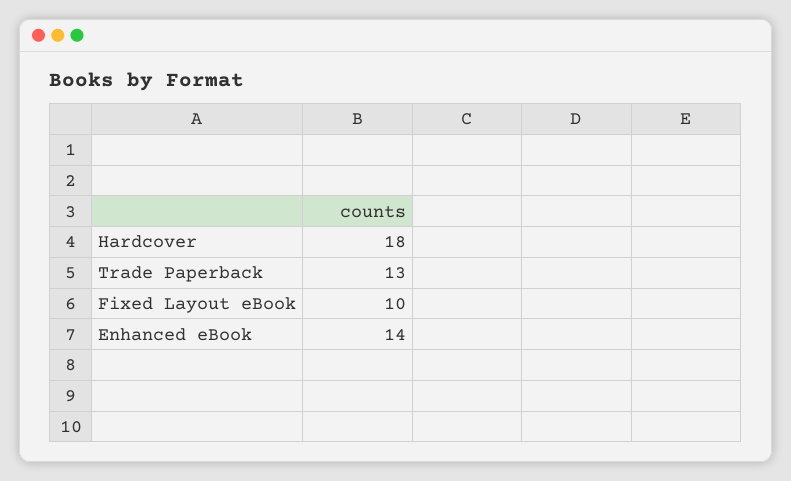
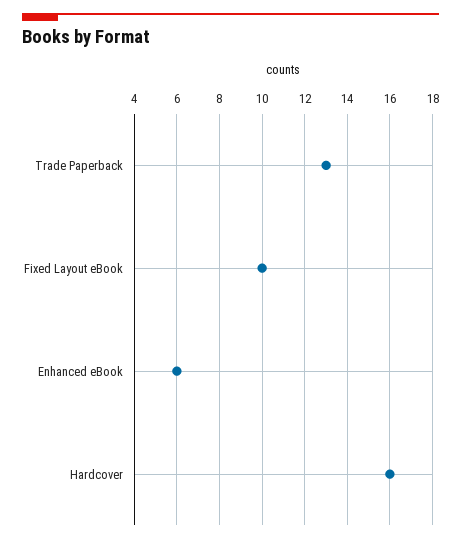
Hardcover: 18 -> 16
Enhanced eBook: 14 -> 6

